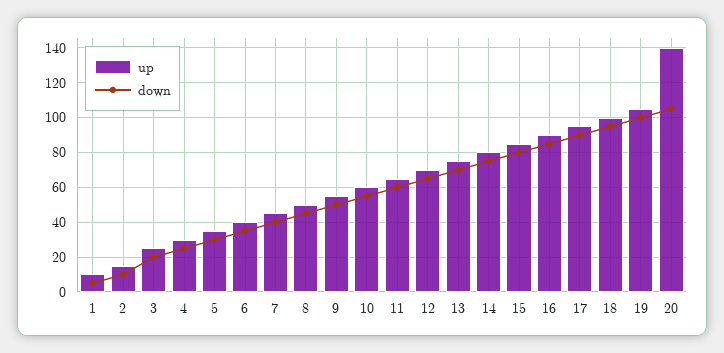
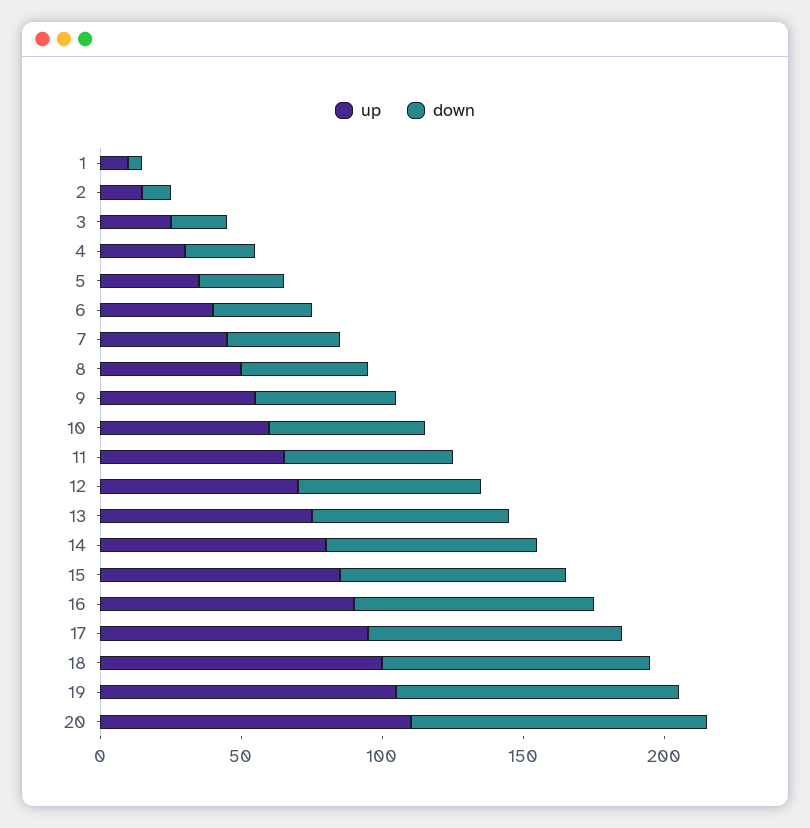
up, 20: 140 -> 110

